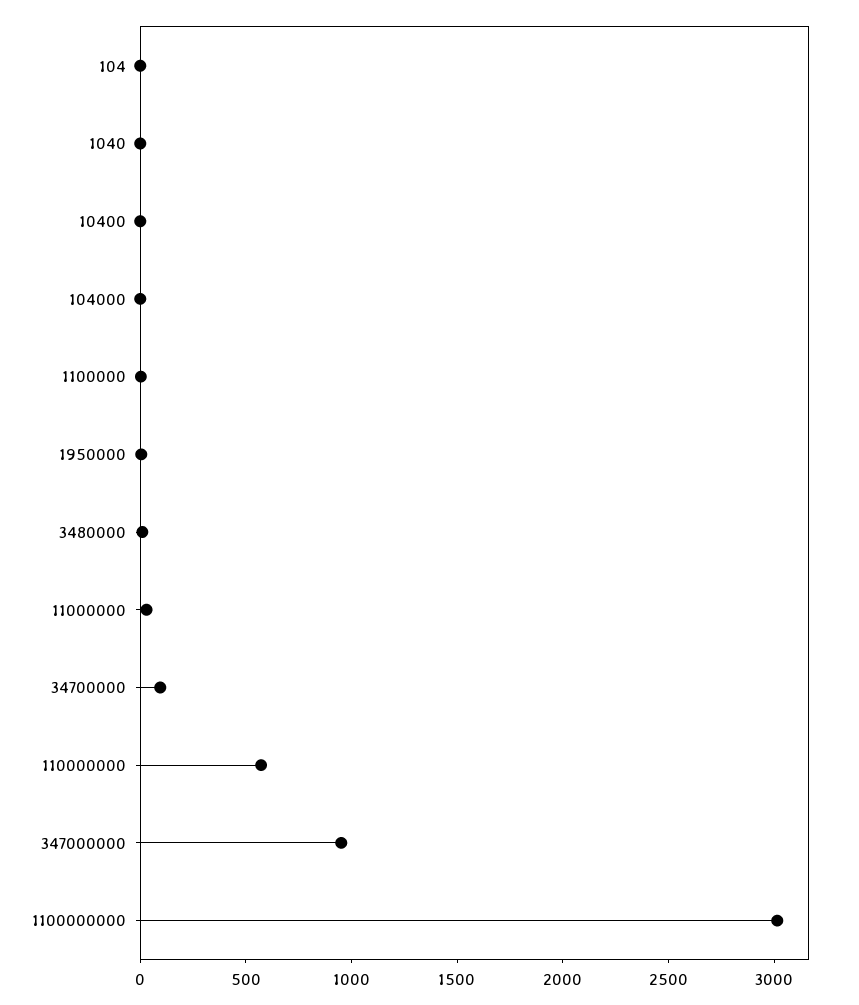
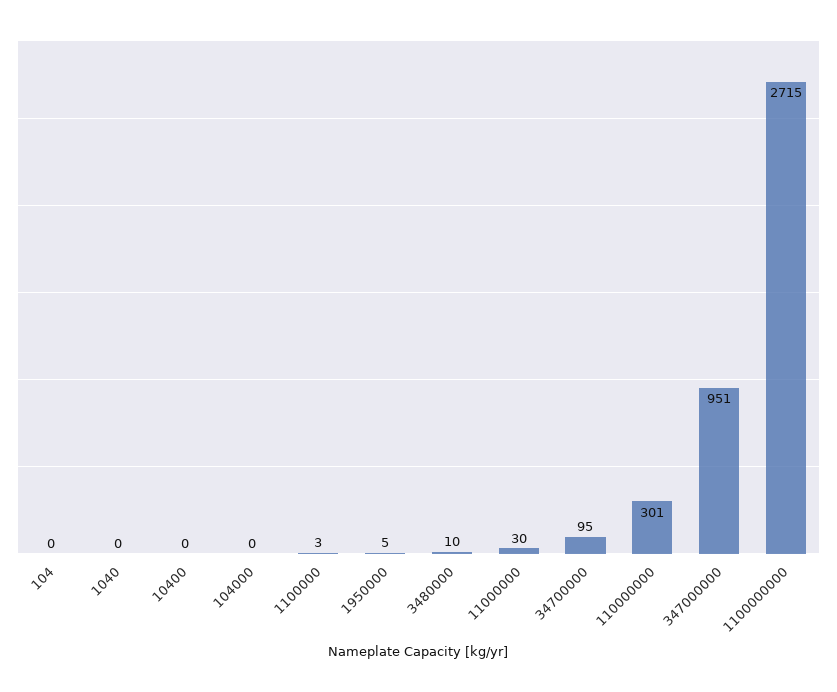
110000000: 600 -> 301
1100000000: 3000 -> 2715

